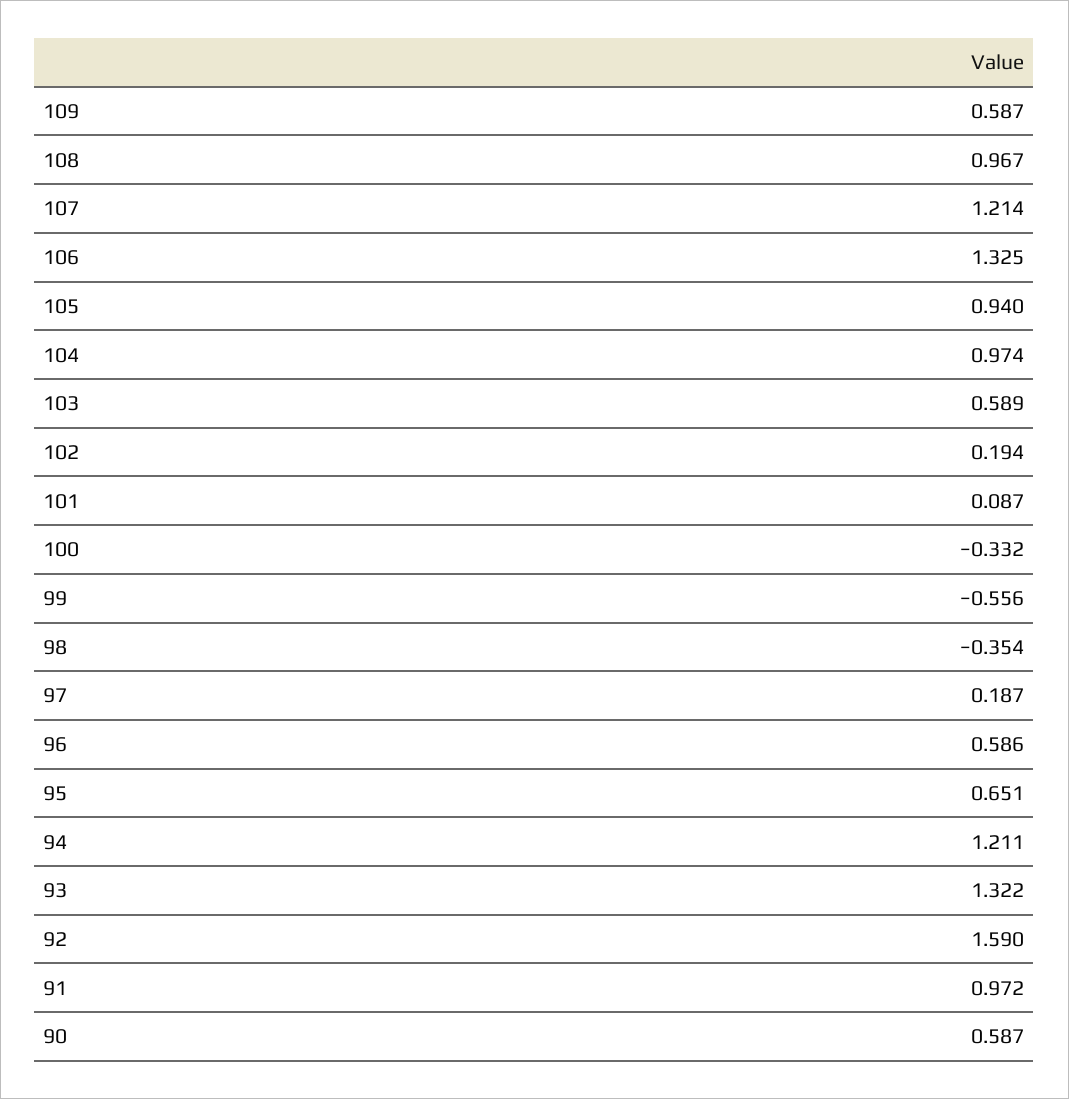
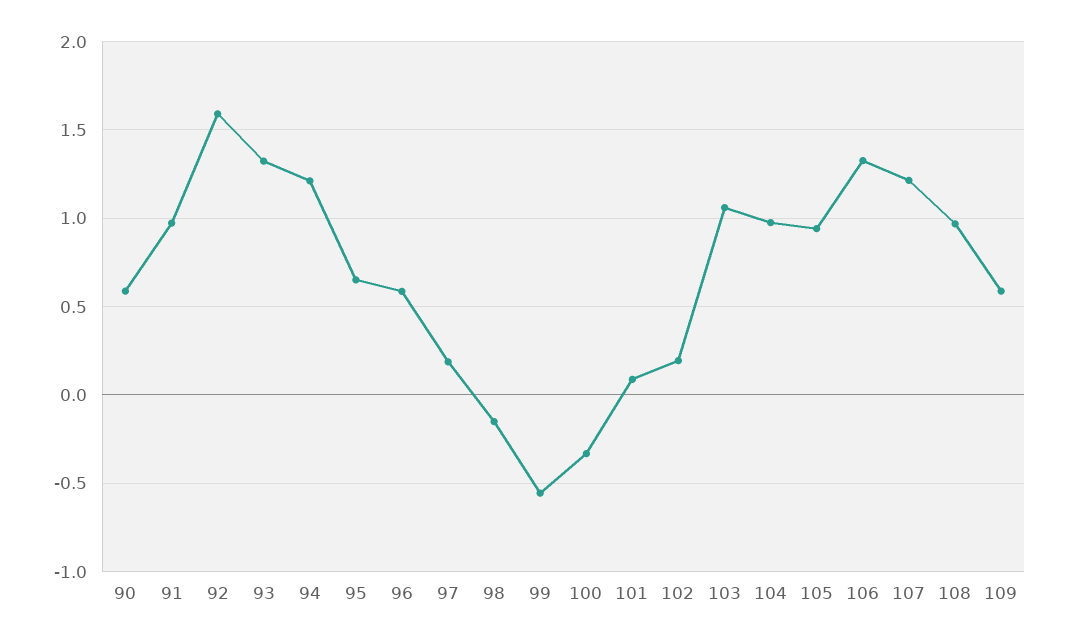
103: 0.589 -> 1.05
98: -0.354 -> -0.15

